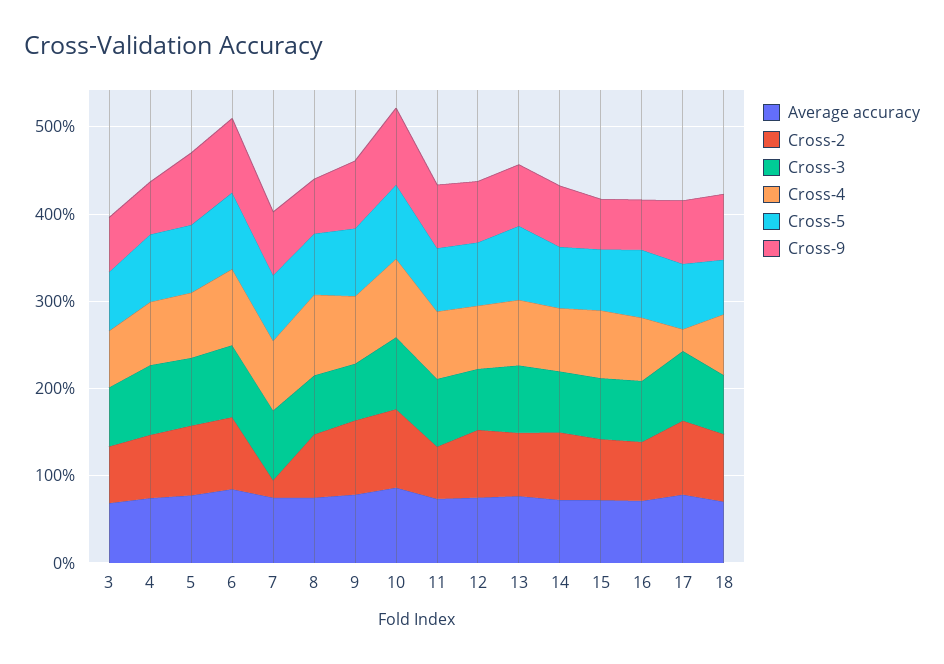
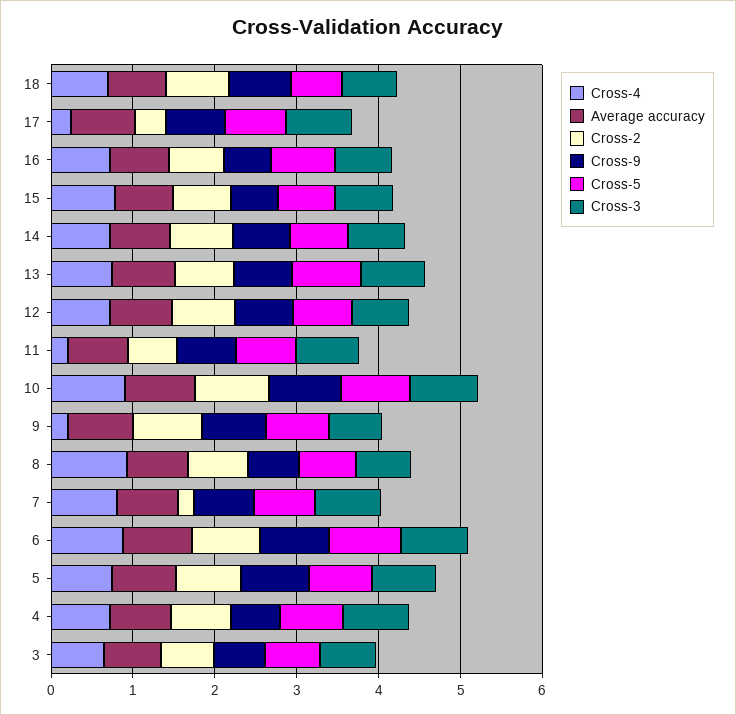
Cross-4, 9: 0.8 -> 0.2
Cross-4, 11: 0.8 -> 0.2
Cross-2, 17: 0.8 -> 0.4

